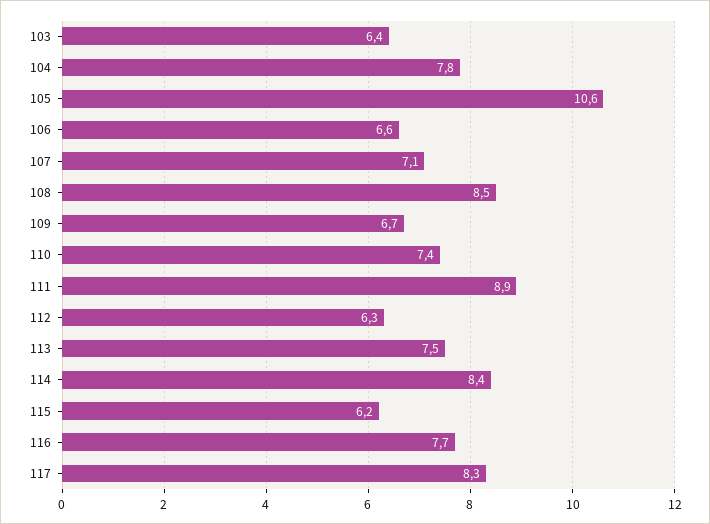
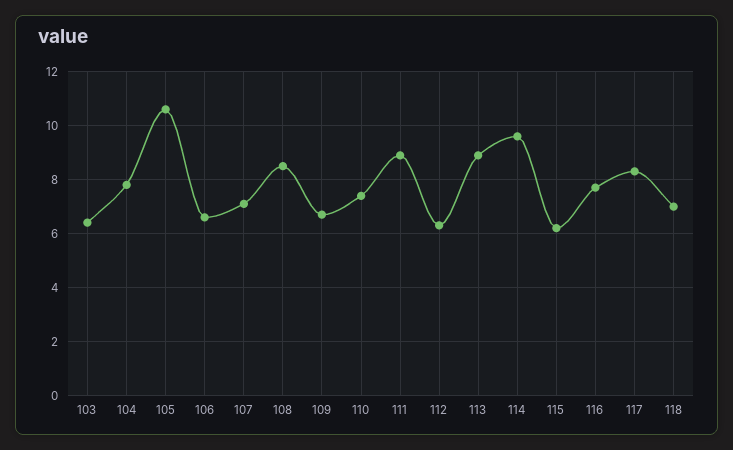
113: 7.5 -> 9
114: 8.4 -> 9.5
118: none -> 7

